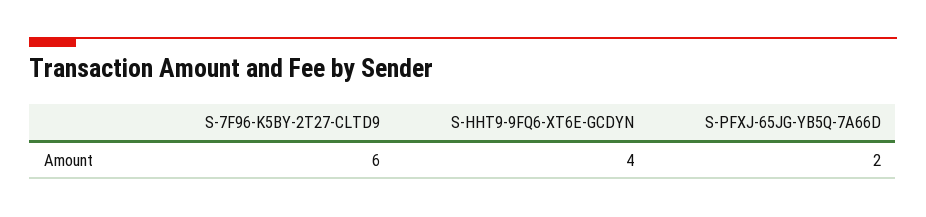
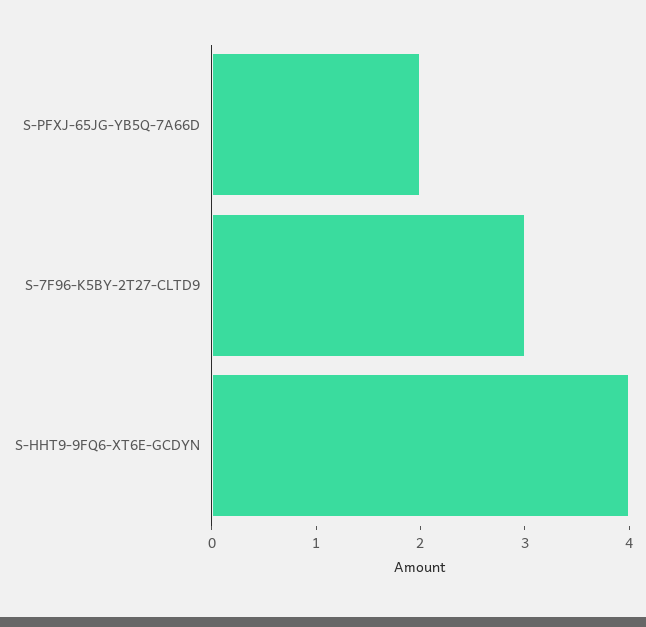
S-7F96-K5BY-2T27-CLTD9: 6 -> 3

